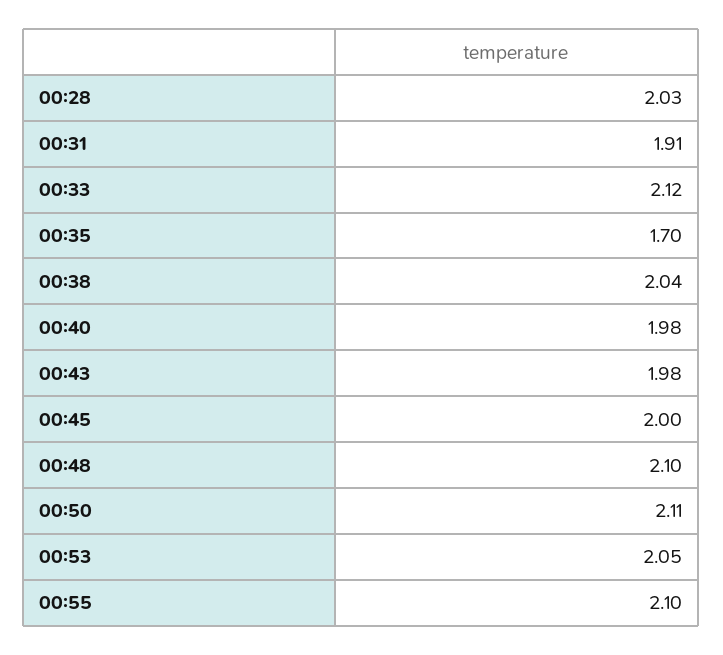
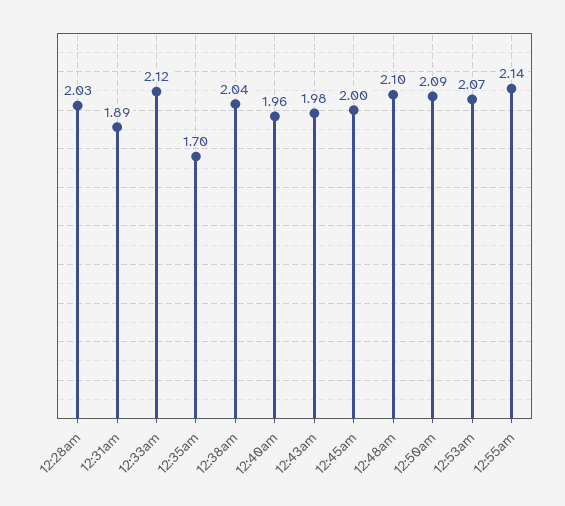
00:31: 1.91 -> 1.89
00:40: 1.98 -> 1.96
00:50: 2.11 -> 2.09
00:53: 2.05 -> 2.07
00:55: 2.1 -> 2.14

